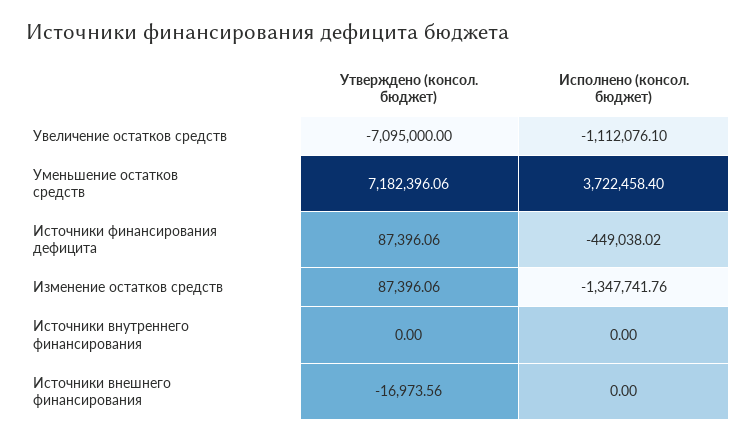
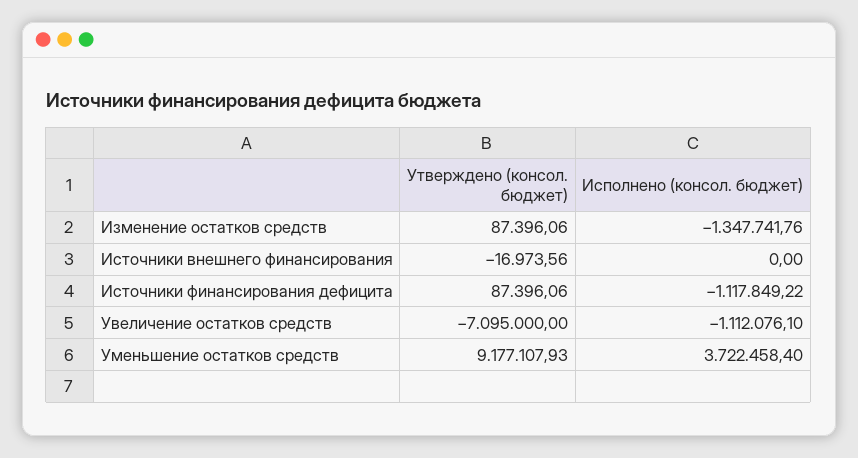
Утверждено (консол. бюджет), Уменьшение остатков средств: 7182396.06 -> 9177107.93
Исполнено (консол. бюджет), Источники финансирования дефицита: -449038.02 -> -1117849.22
Утверждено (консол. бюджет), Источники внутреннего финансирования: 0 -> none
Исполнено (консол. бюджет), Источники внутреннего финансирования: 0 -> none

